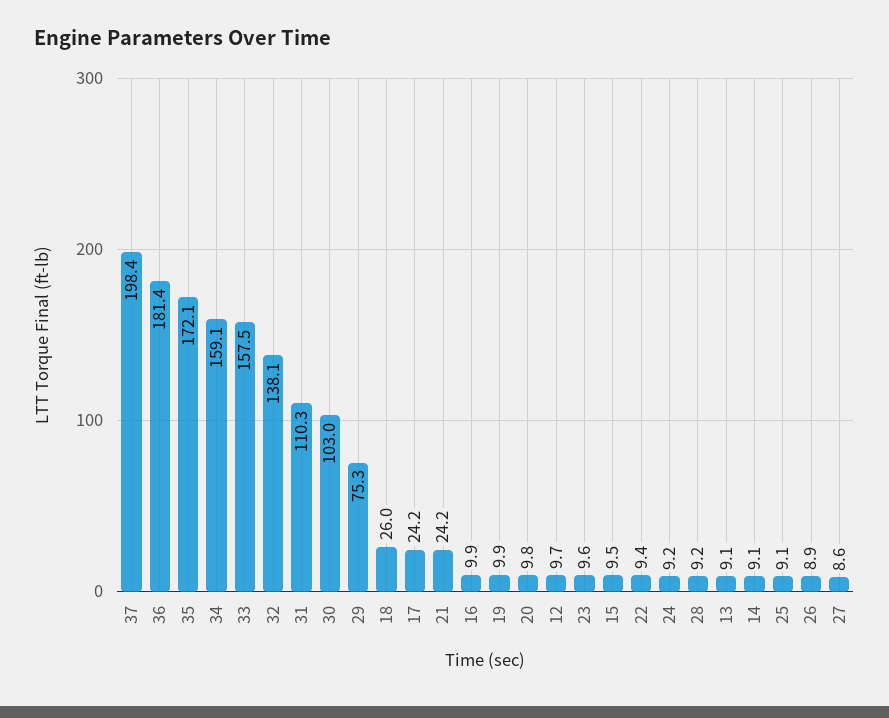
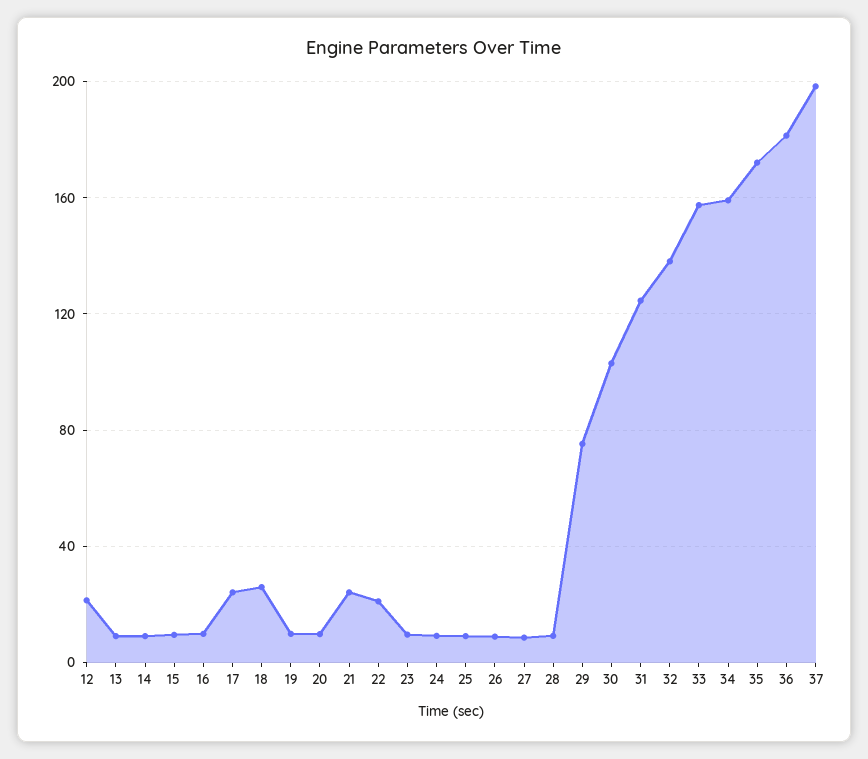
31: 110.3 -> 125
12: 9.7 -> 20
22: 9.4 -> 20

